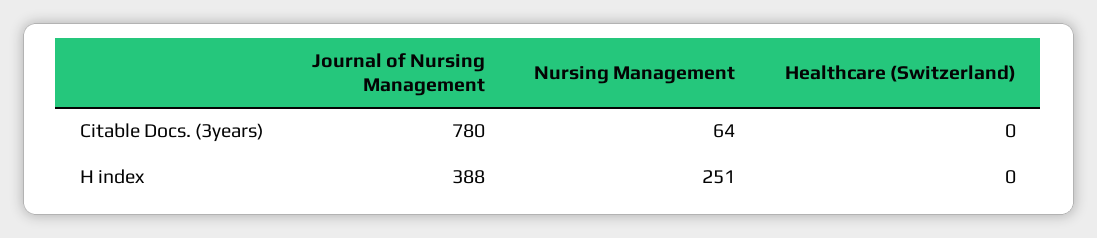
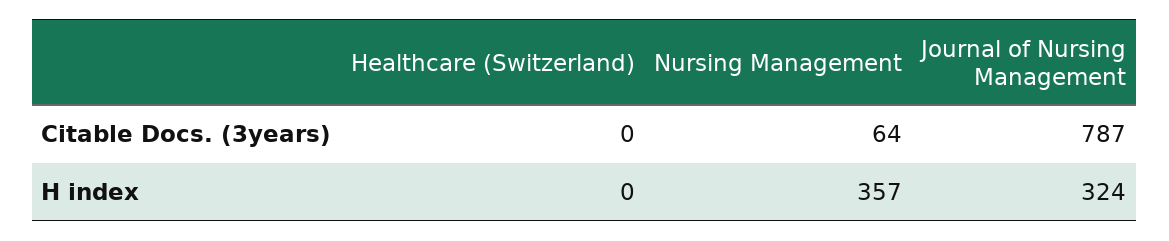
Journal of Nursing Management, Citable Docs. (3years): 780 -> 787
Journal of Nursing Management, H index: 388 -> 324
Nursing Management, H index: 251 -> 357

